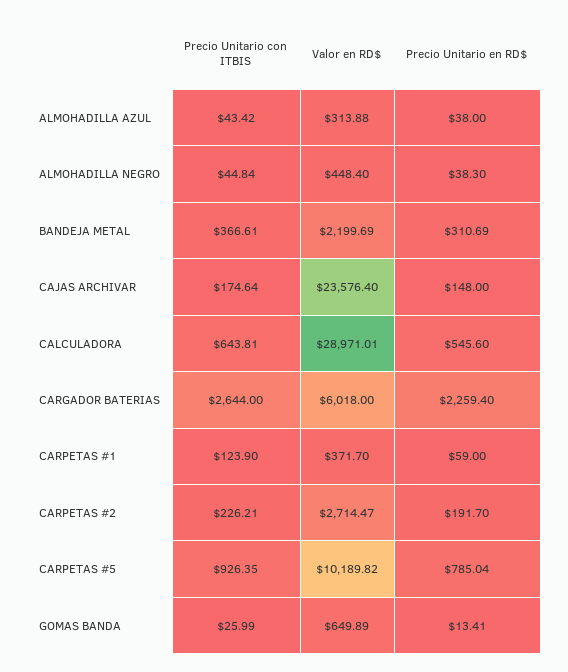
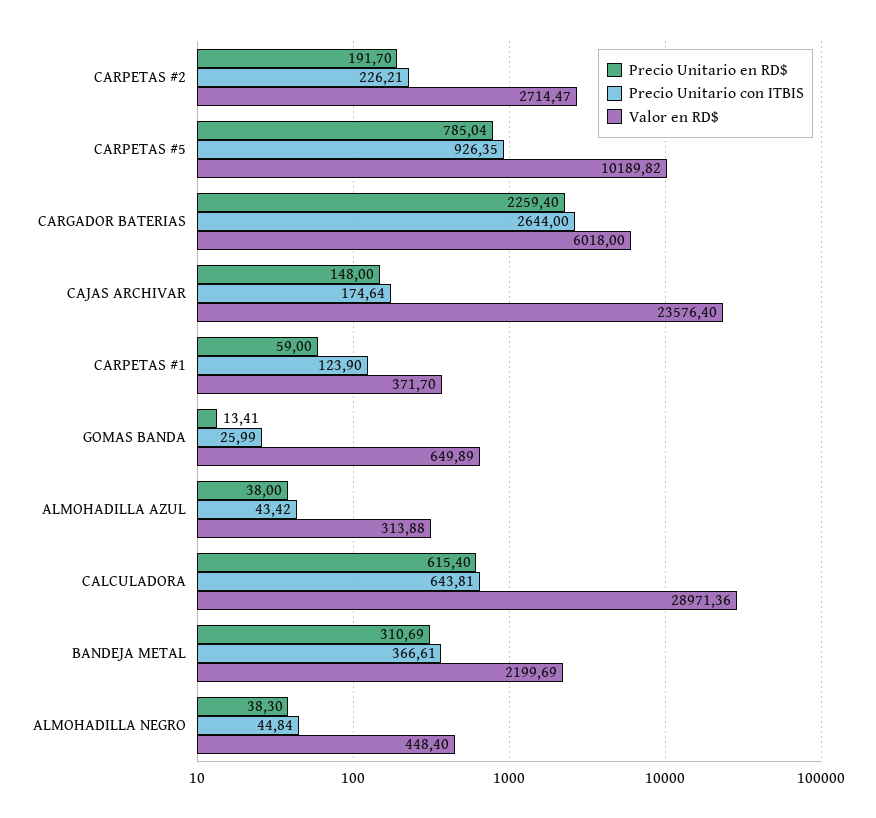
Valor en RD$, CALCULADORA: 28971.01 -> 28971.36
Precio Unitario en RD$, CALCULADORA: 545.6 -> 615.4

